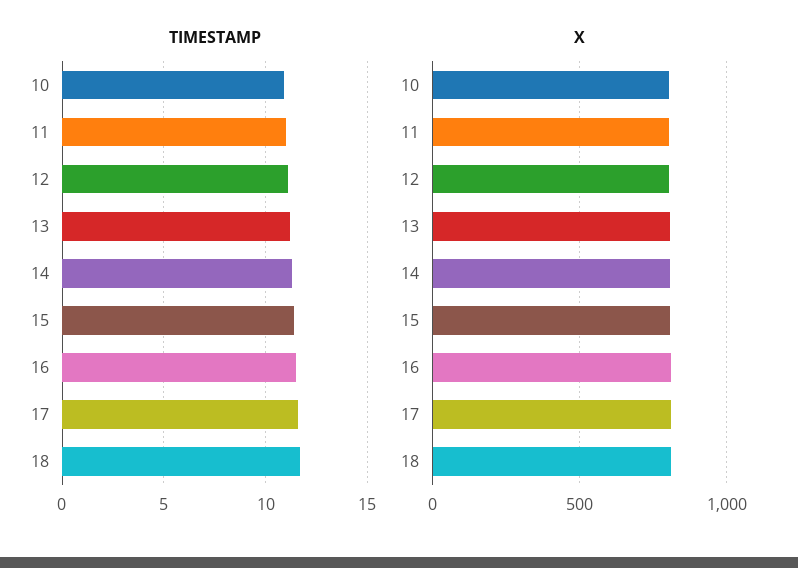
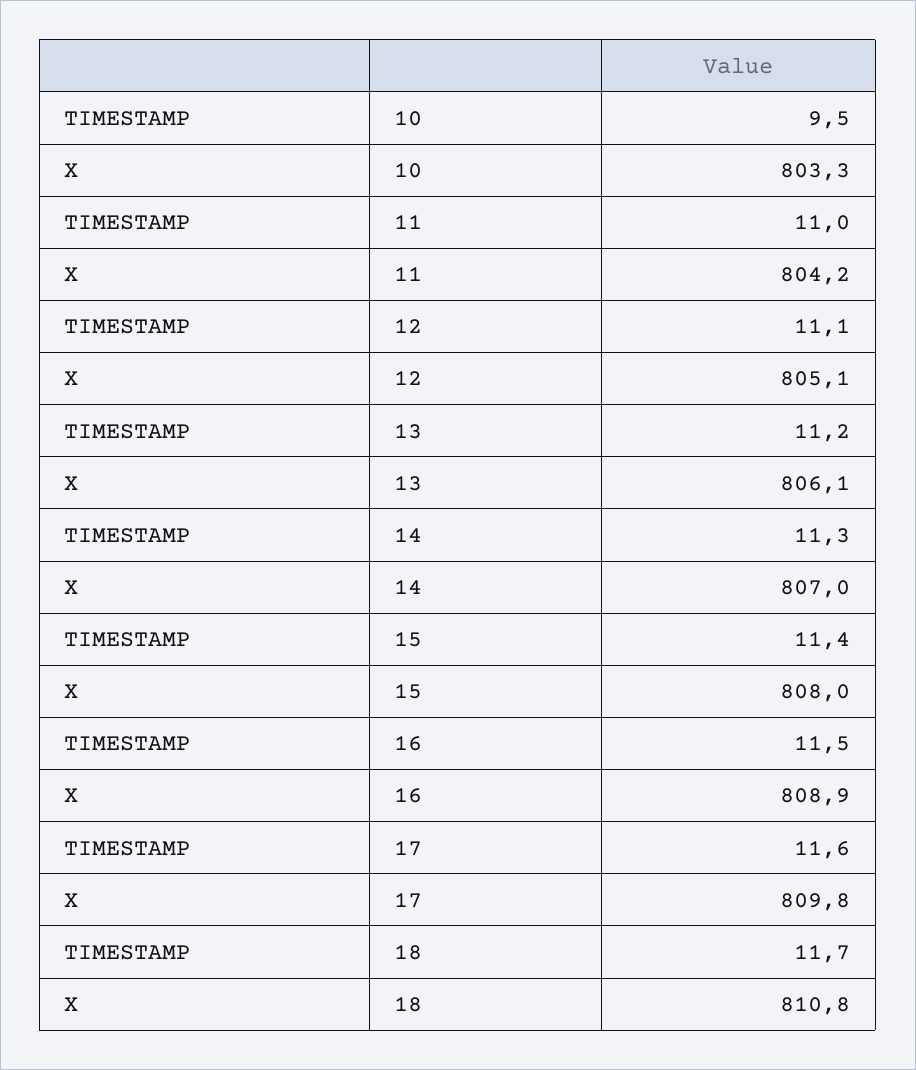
TIMESTAMP, 10: 11 -> 9.5

